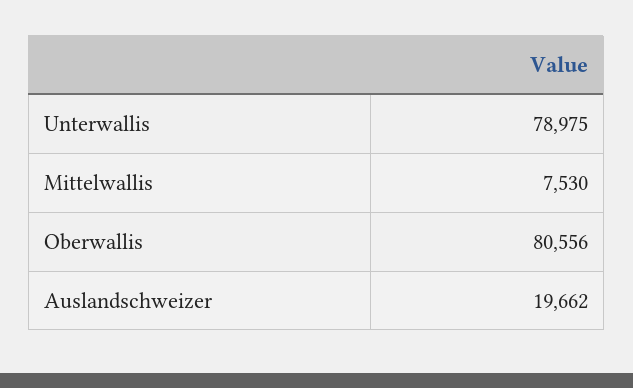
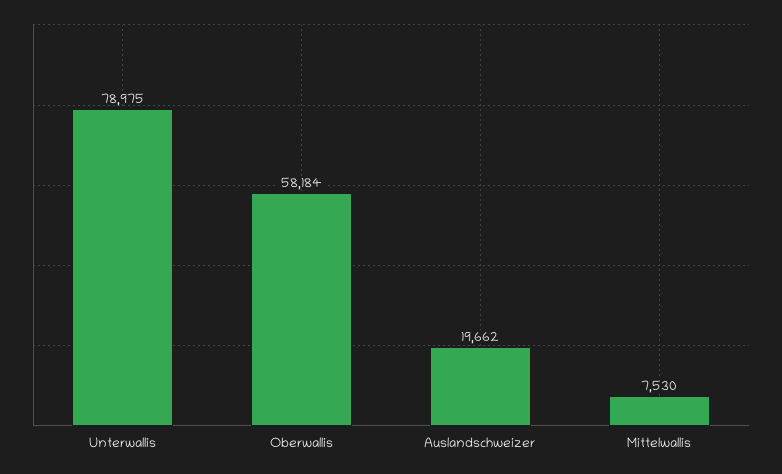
Oberwallis: 80556 -> 58184

